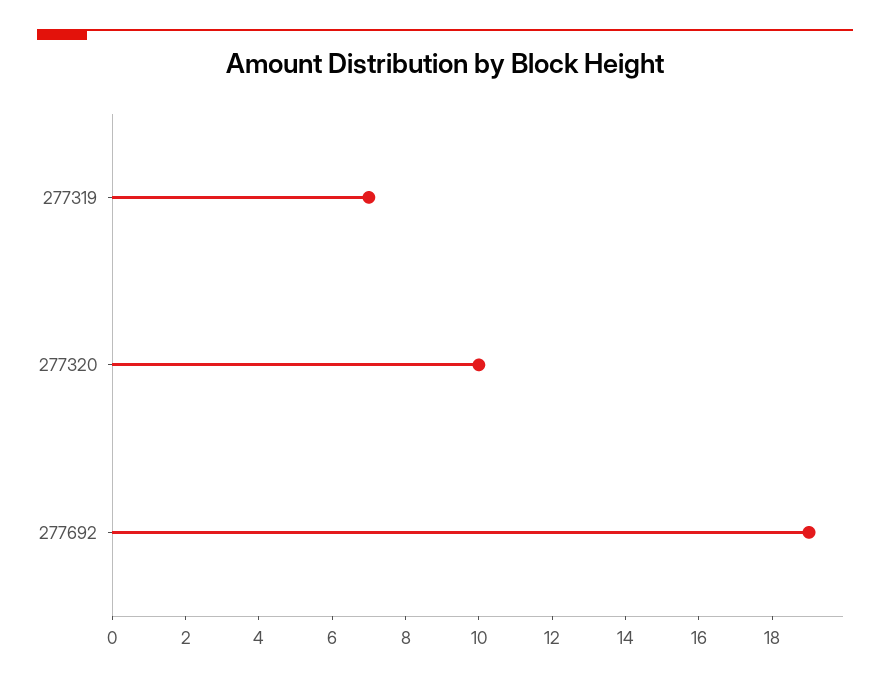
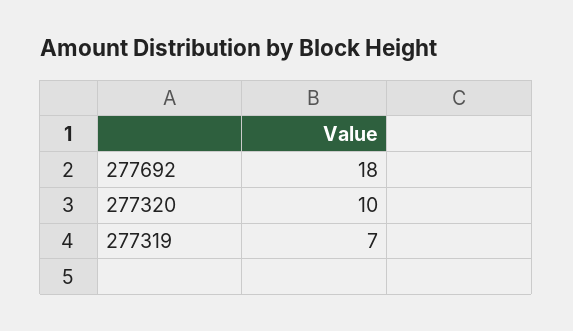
277692: 19 -> 18

